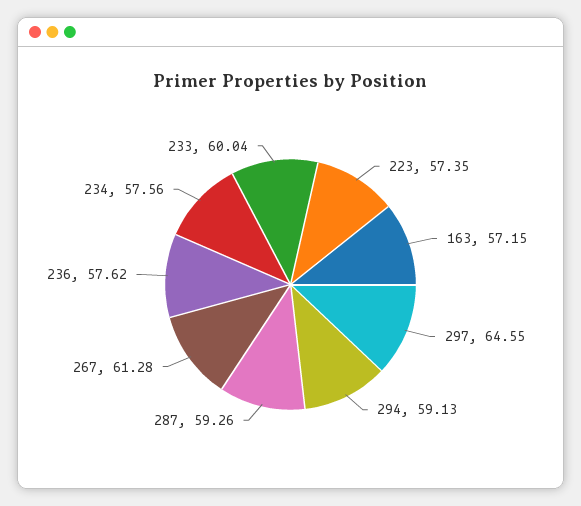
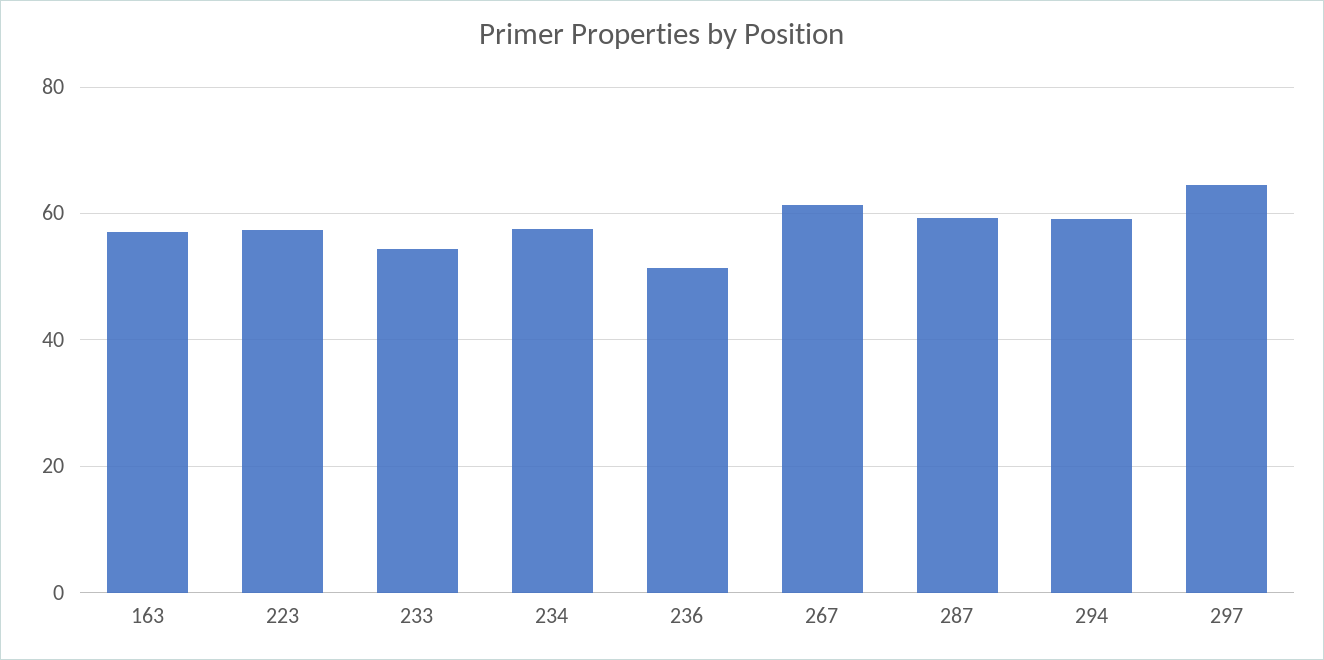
236: 57.62 -> 52
233: 60.04 -> 54

